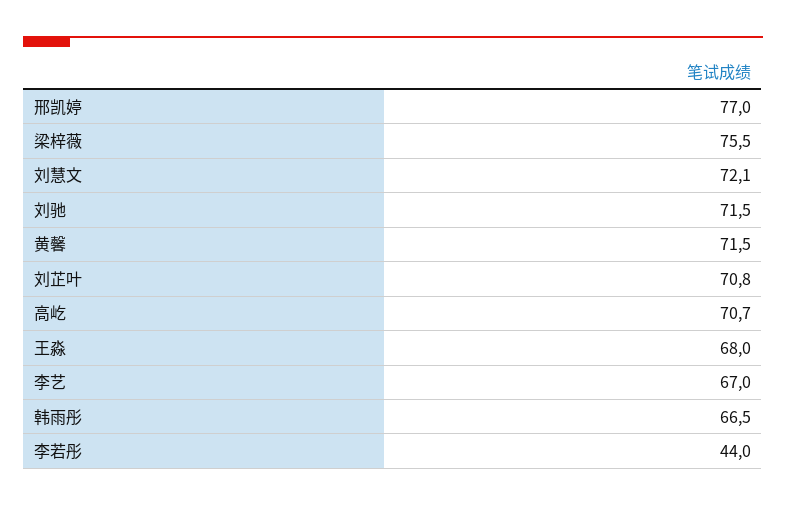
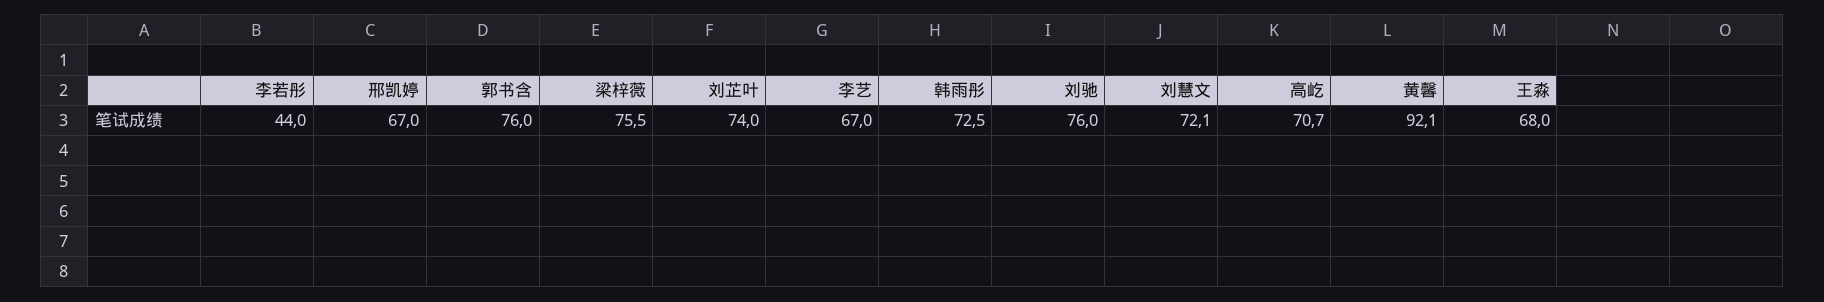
邢凯婷: 77 -> 67
刘驰: 71.5 -> 76
黄馨: 71.5 -> 92.1
刘芷叶: 70.8 -> 74
韩雨彤: 66.5 -> 72.5
郭书含: none -> 76

